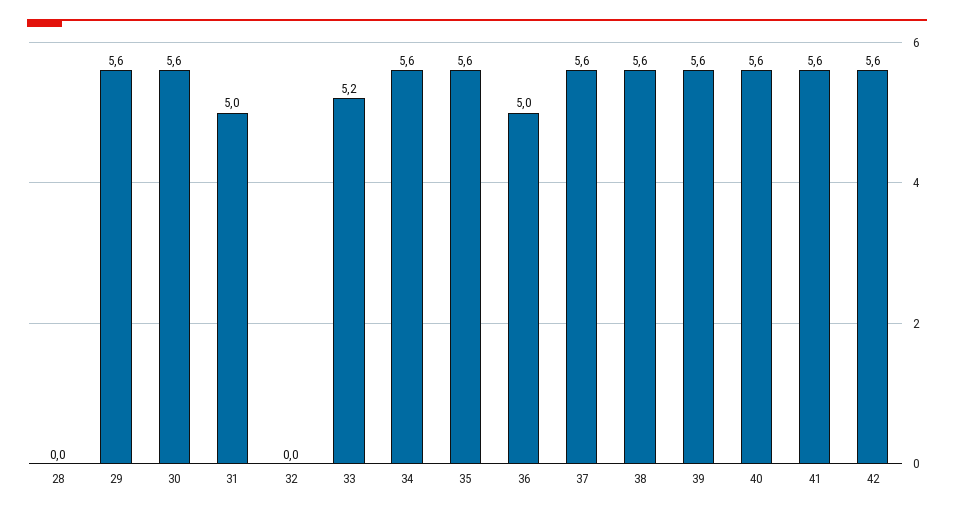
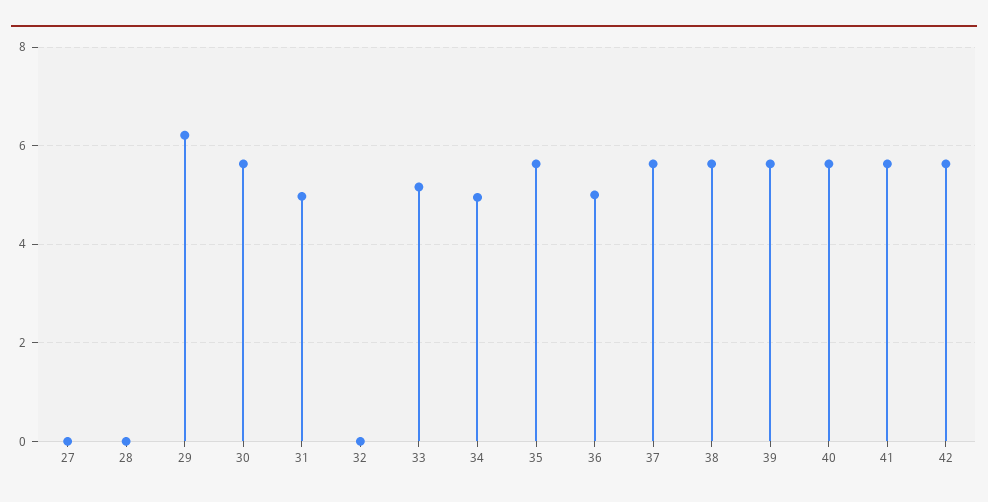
29: 5.6 -> 6.2
34: 5.6 -> 5
27: none -> 0

